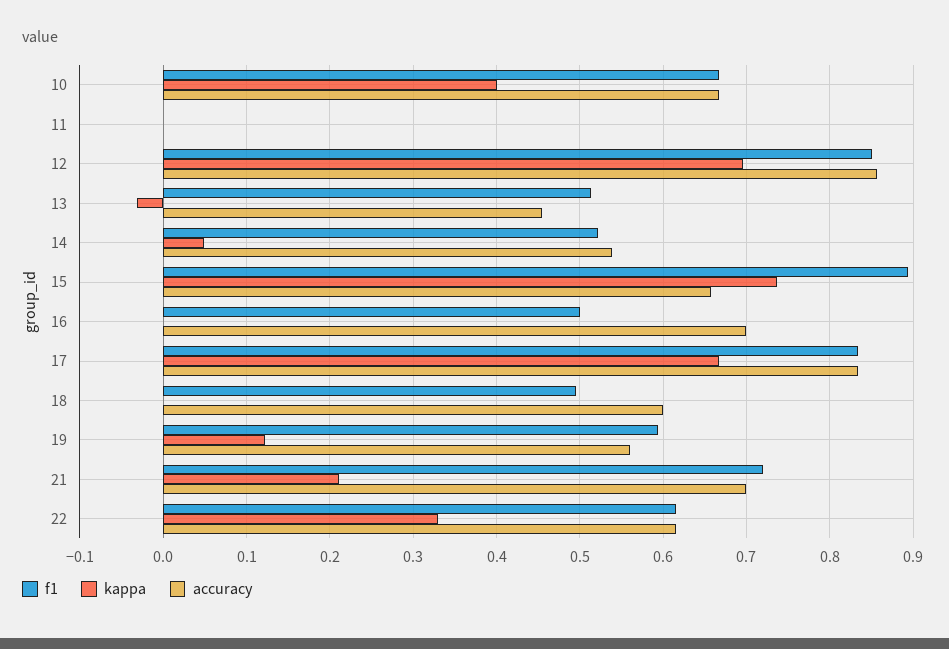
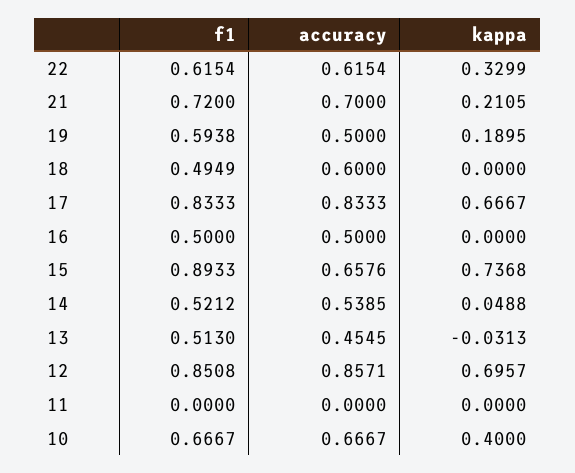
accuracy, 16: 0.7 -> 0.5
kappa, 19: 0.12 -> 0.1895
accuracy, 19: 0.56 -> 0.5

